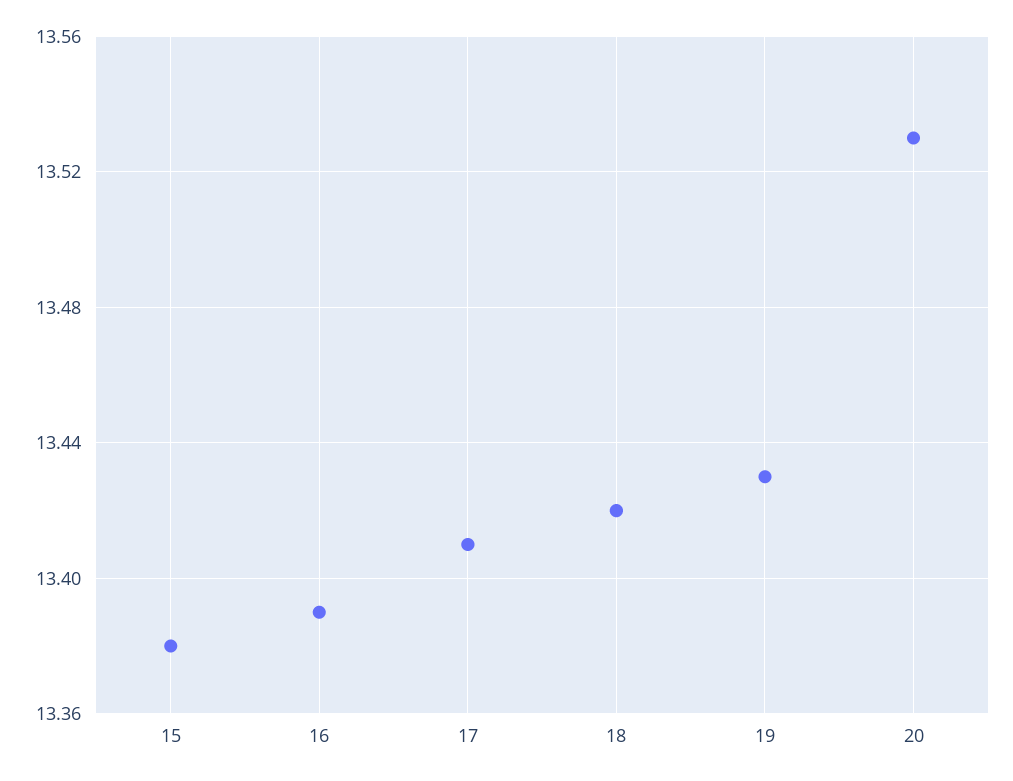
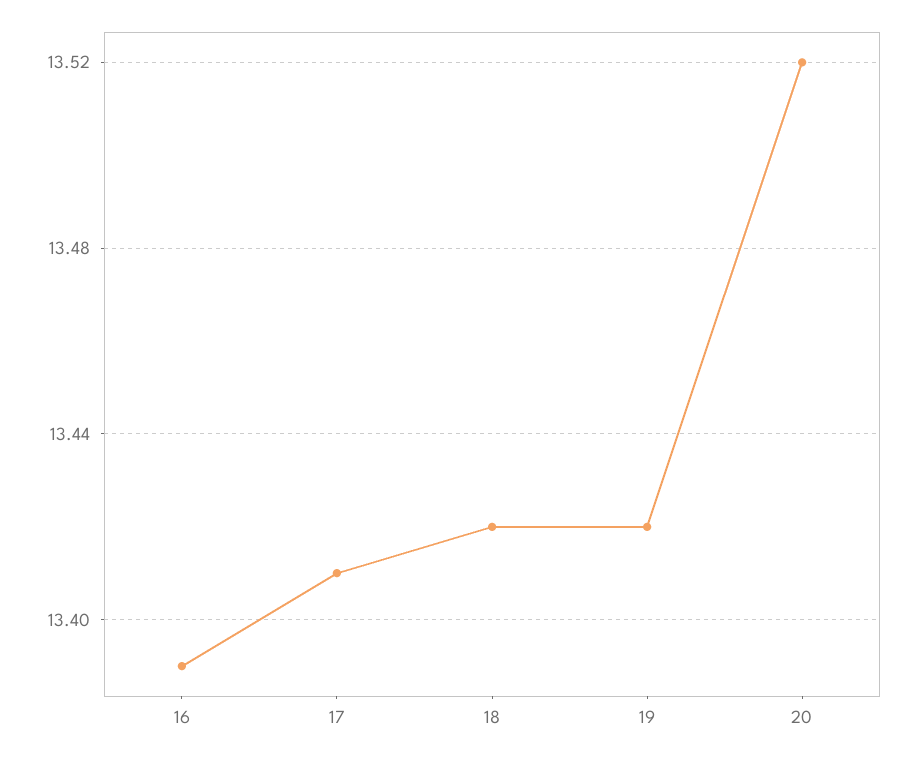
15: 13.38 -> none
19: 13.43 -> 13.42
20: 13.53 -> 13.52

